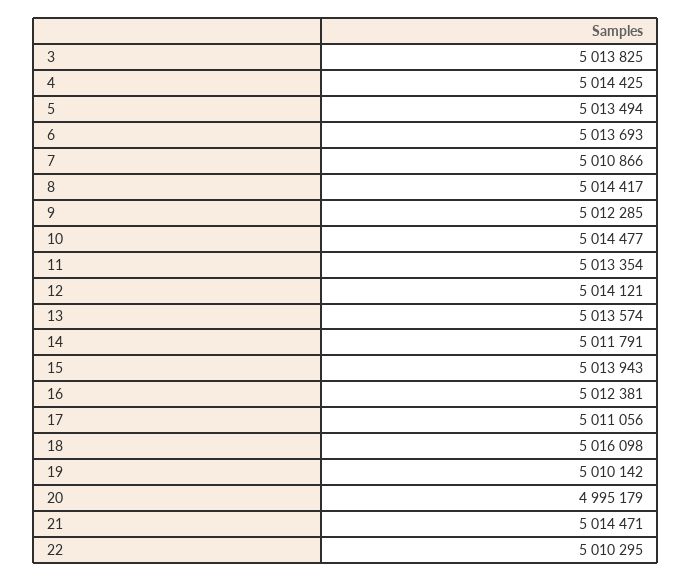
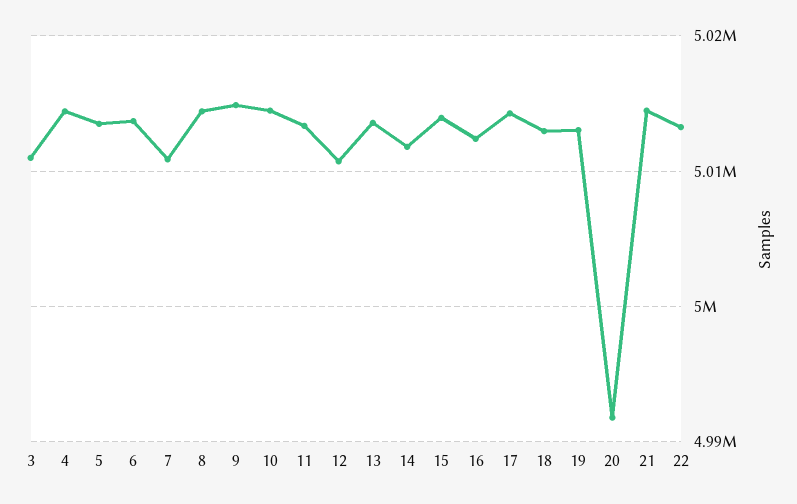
3: 5013825 -> 5011000
9: 5012285 -> 5015000
12: 5014121 -> 5011000
17: 5011056 -> 5014000
18: 5016098 -> 5013000
19: 5010142 -> 5013000
20: 4995179 -> 4992000
22: 5010295 -> 5013000

